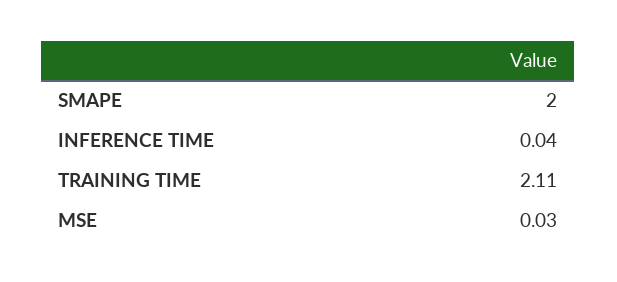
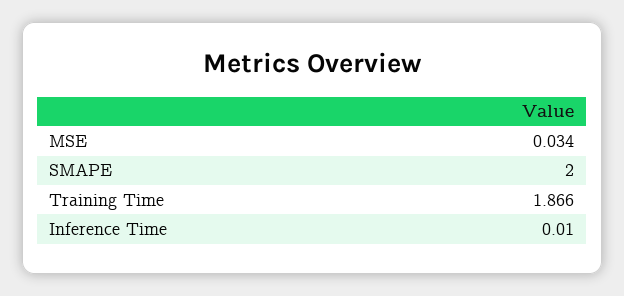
INFERENCE TIME: 0.04 -> 0.01
TRAINING TIME: 2.11 -> 1.866

